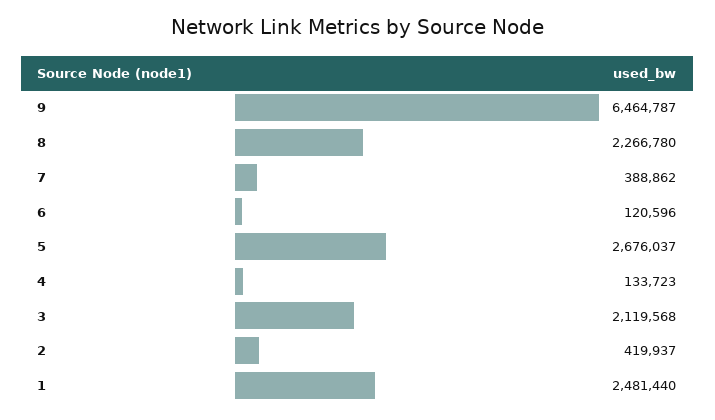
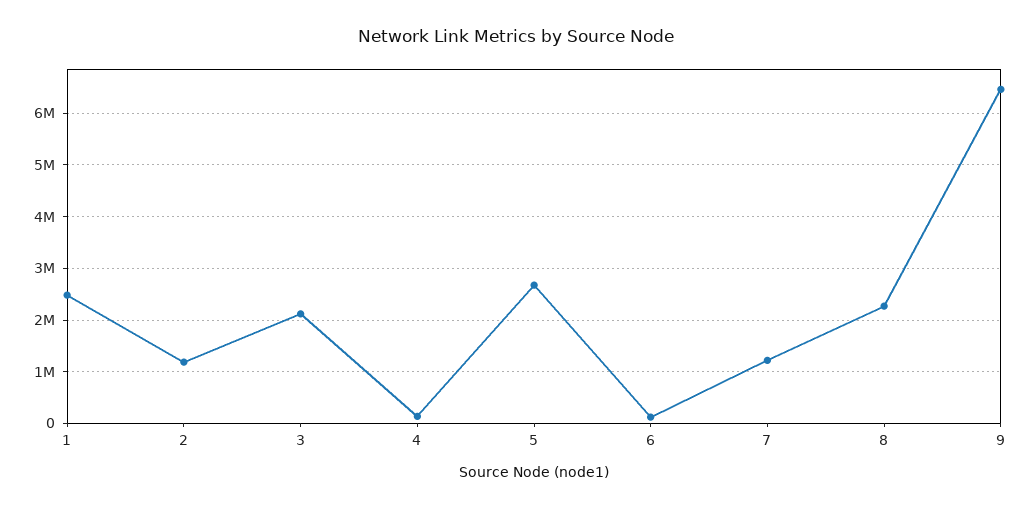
7: 388862 -> 1200000
2: 419937 -> 1200000

